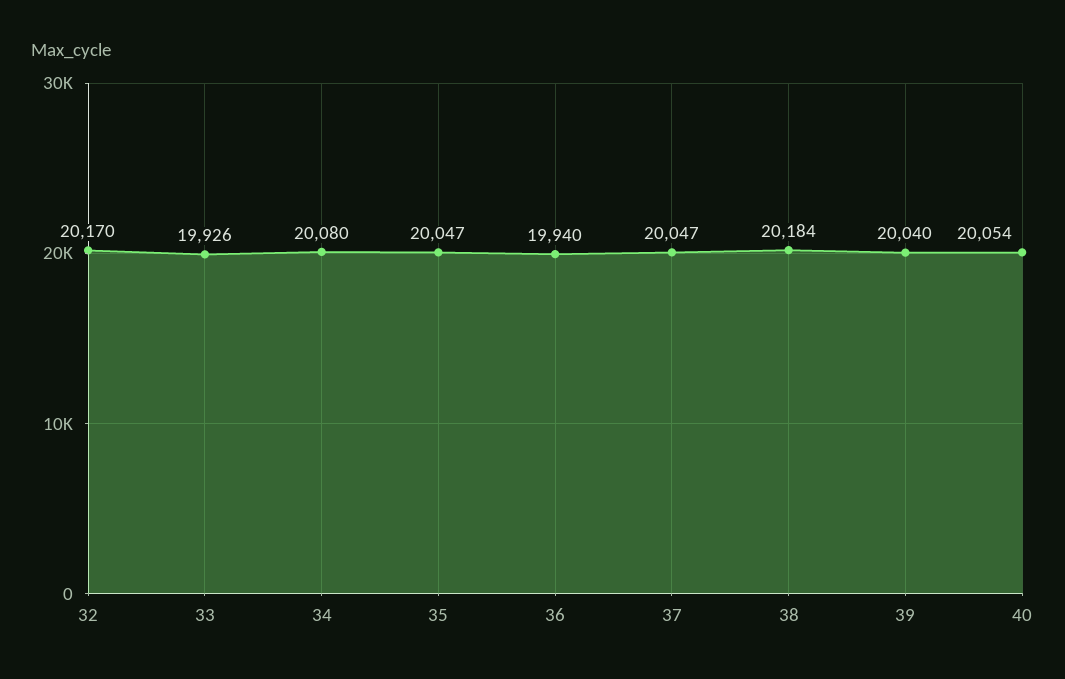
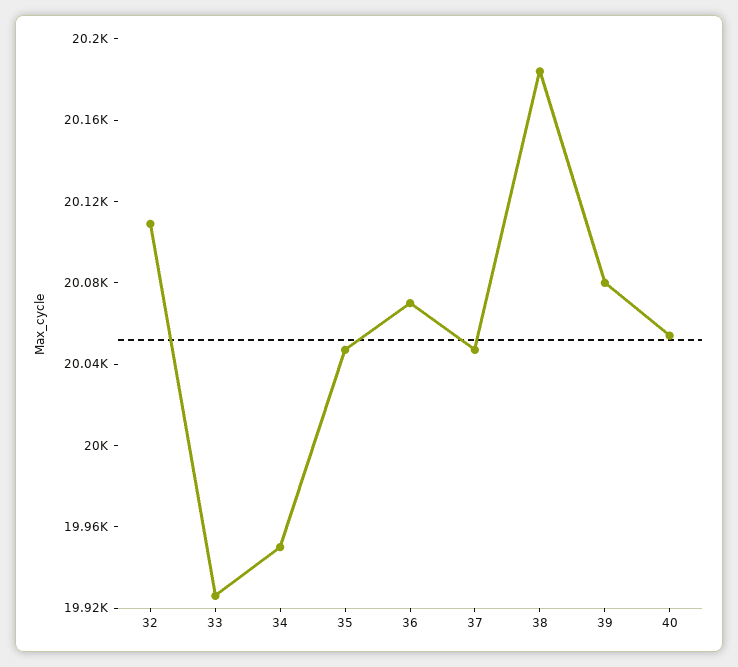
32: 20170 -> 20110
34: 20080 -> 19950
36: 19940 -> 20070
39: 20040 -> 20080

